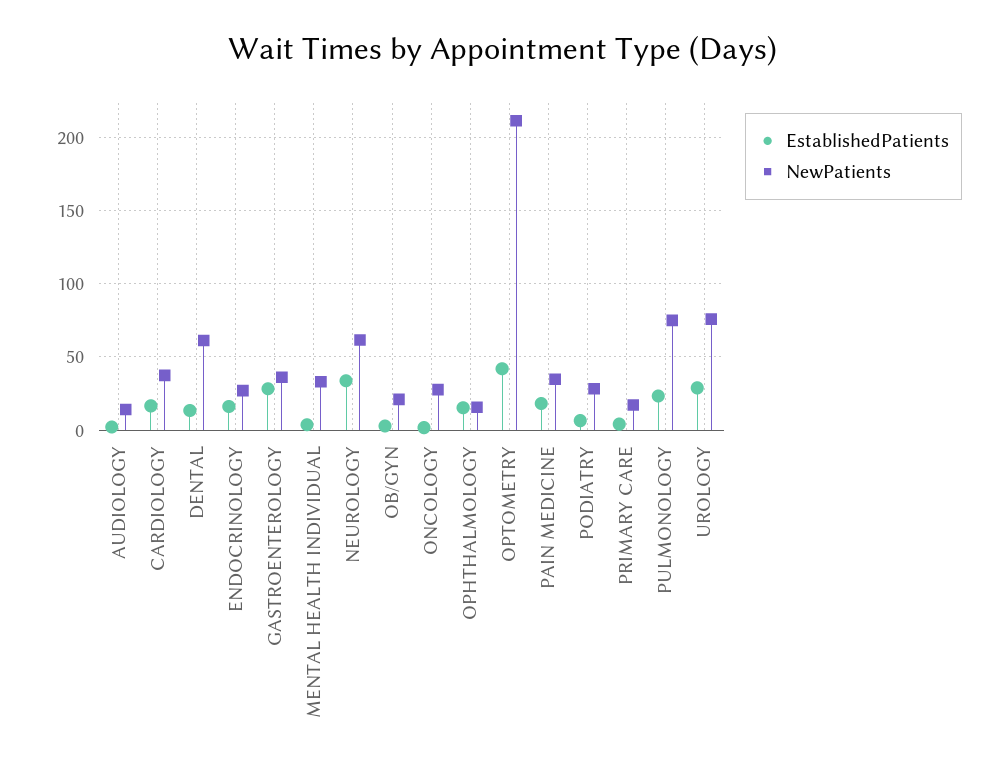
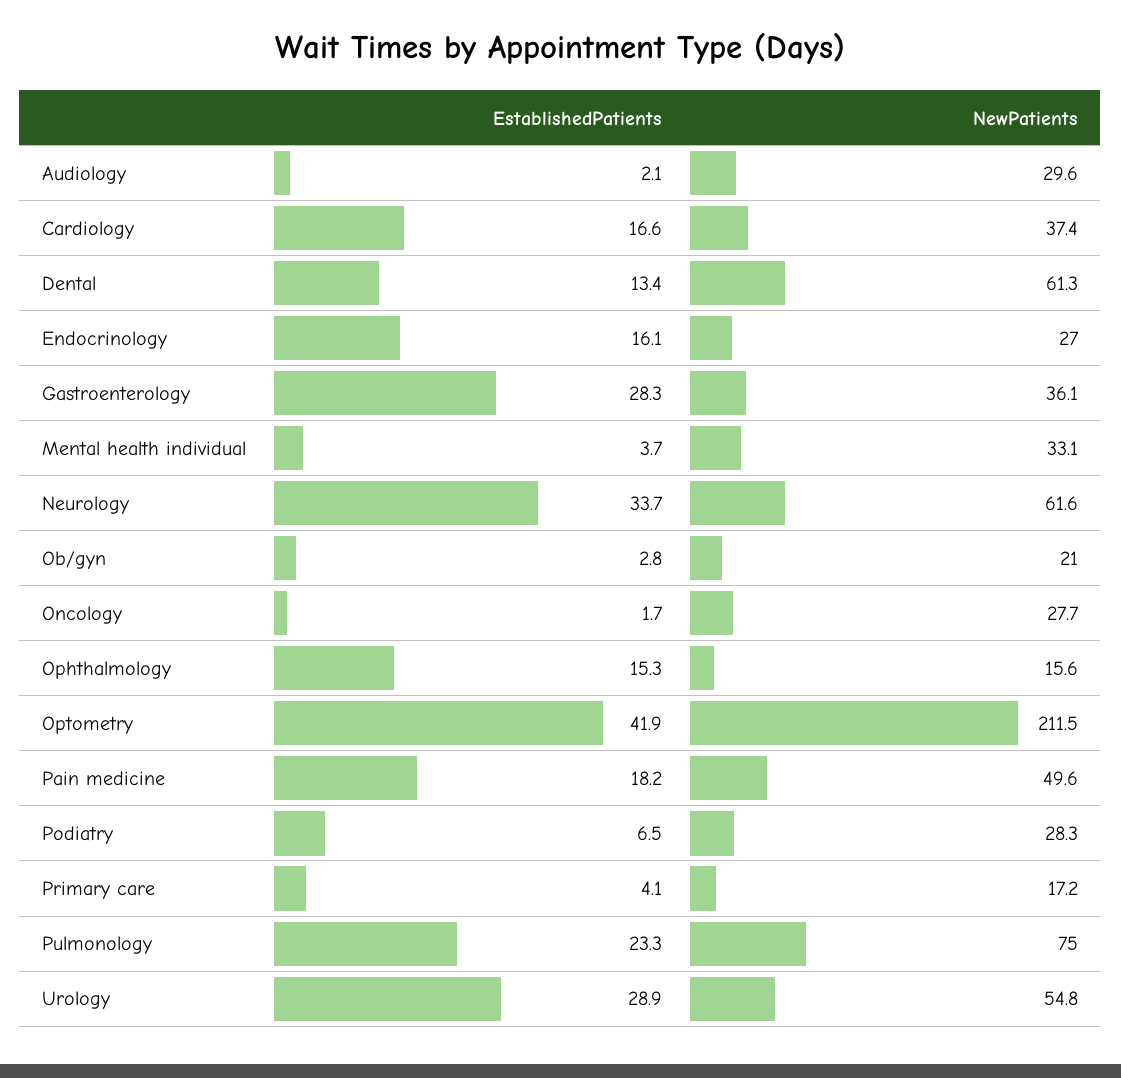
NewPatients, AUDIOLOGY: 15 -> 29.6
NewPatients, PAIN MEDICINE: 35 -> 49.6
NewPatients, UROLOGY: 75 -> 54.8

